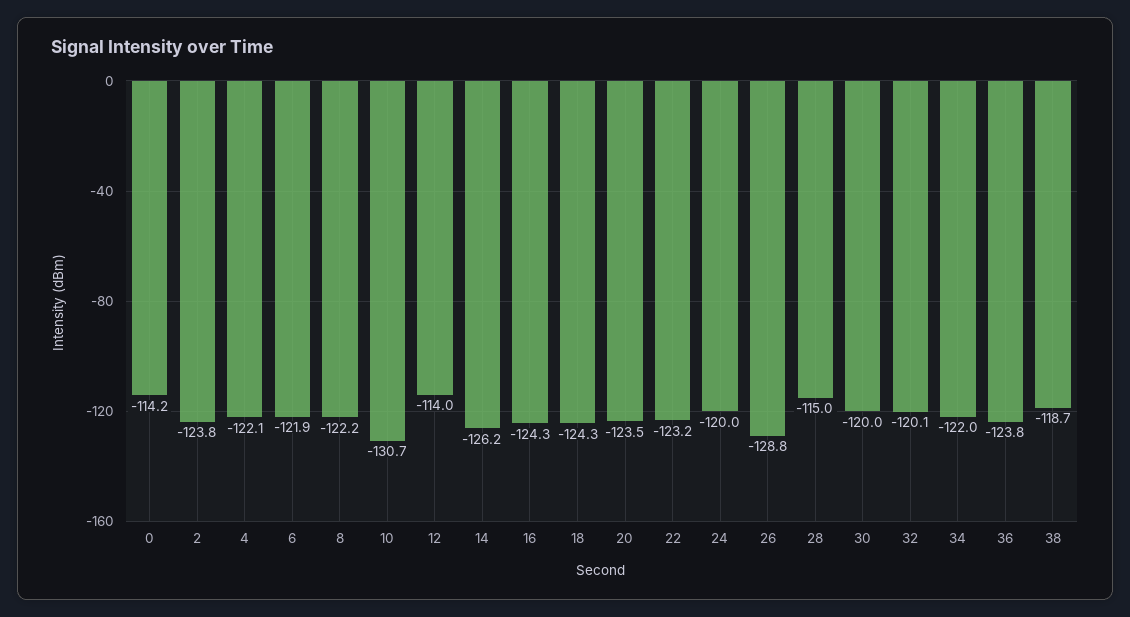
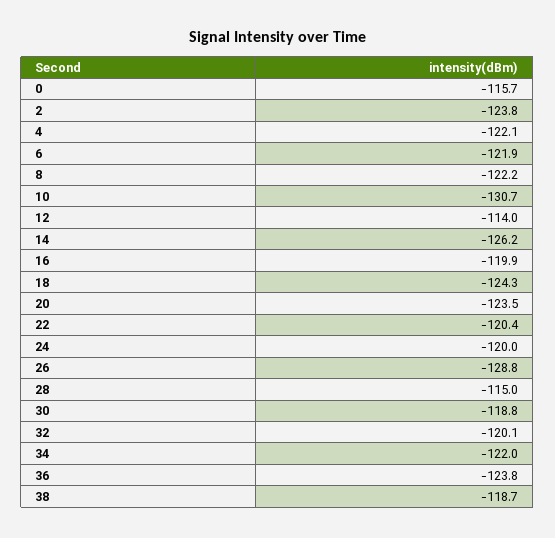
0: -114.2 -> -115.7
16: -124.3 -> -119.9
22: -123.2 -> -120.4
30: -120 -> -118.8

